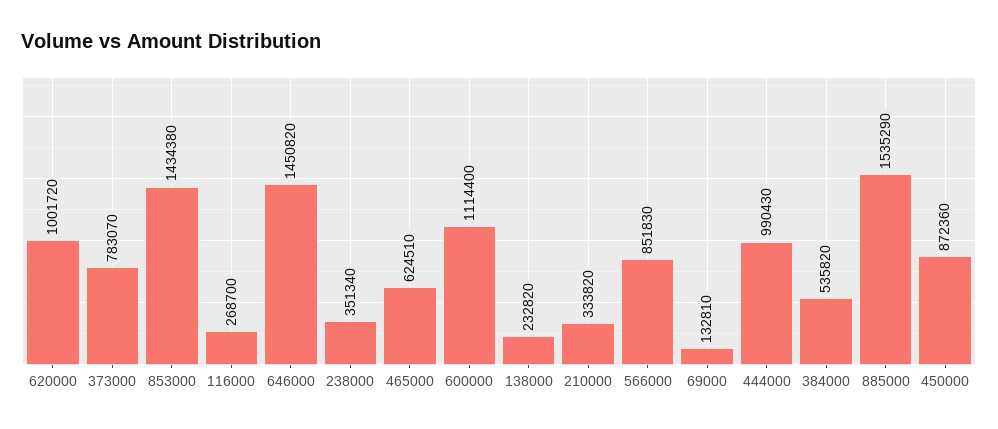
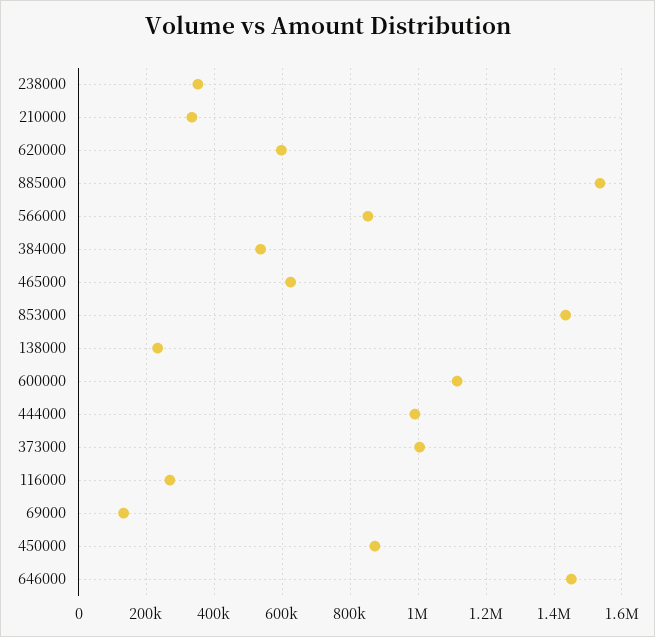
620000: 1001720 -> 600000
373000: 783070 -> 1000000

